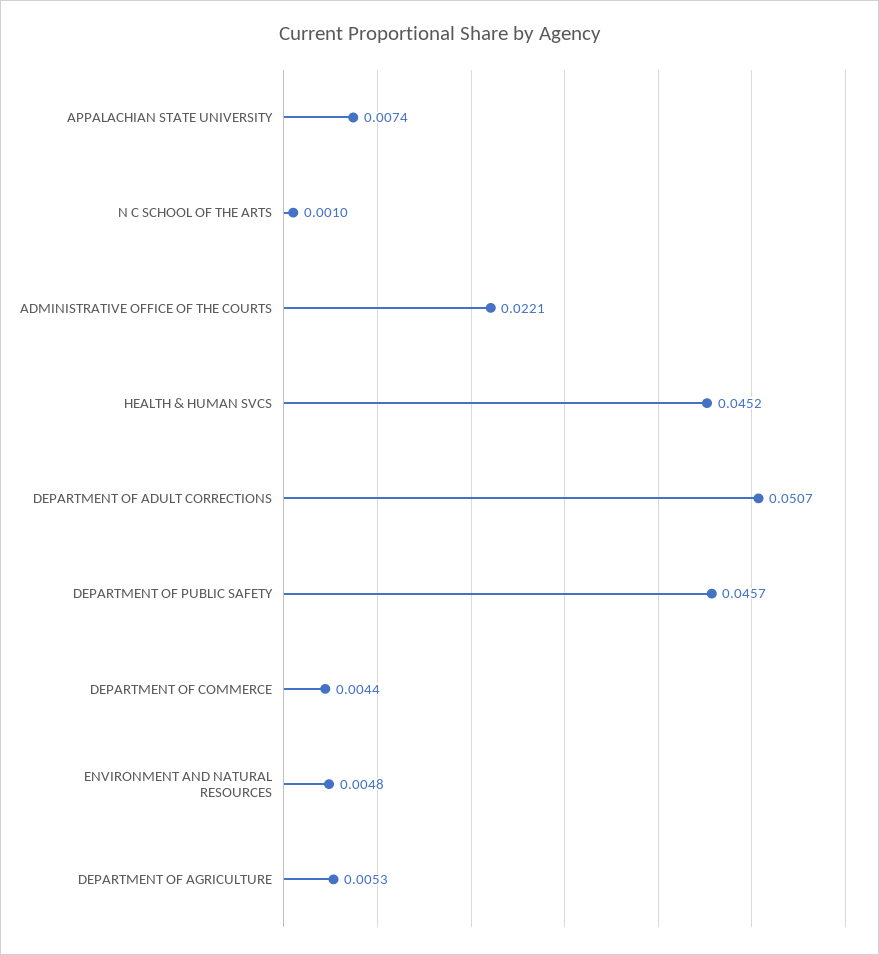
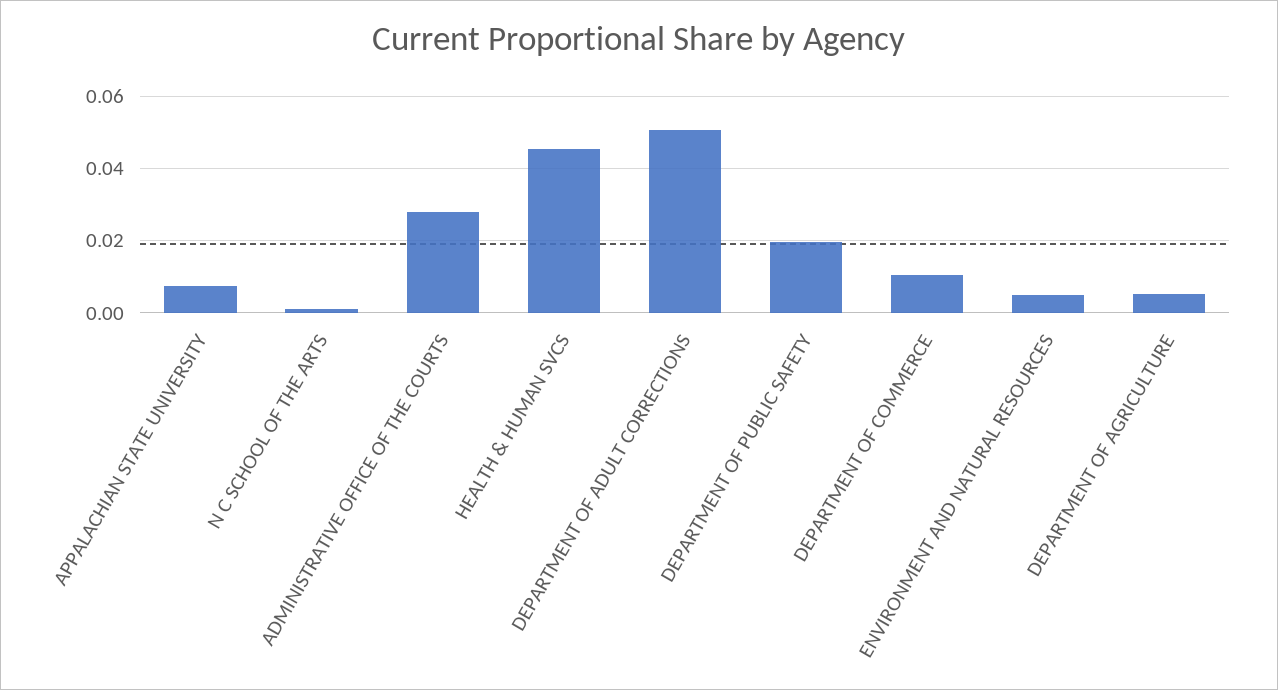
ADMINISTRATIVE OFFICE OF THE COURTS: 0.0221 -> 0.028
DEPARTMENT OF PUBLIC SAFETY: 0.0457 -> 0.02
DEPARTMENT OF COMMERCE: 0.0044 -> 0.01

